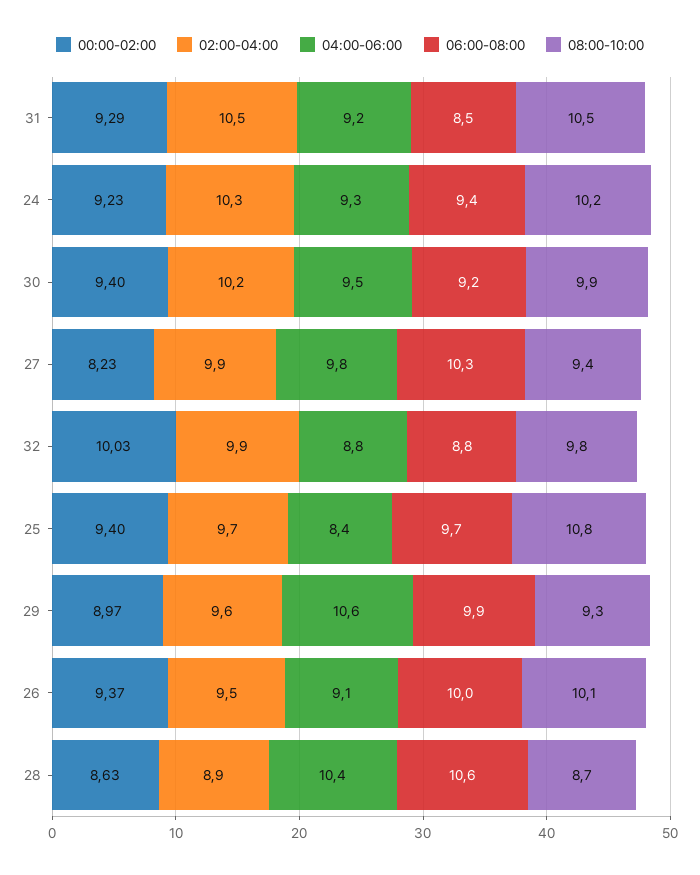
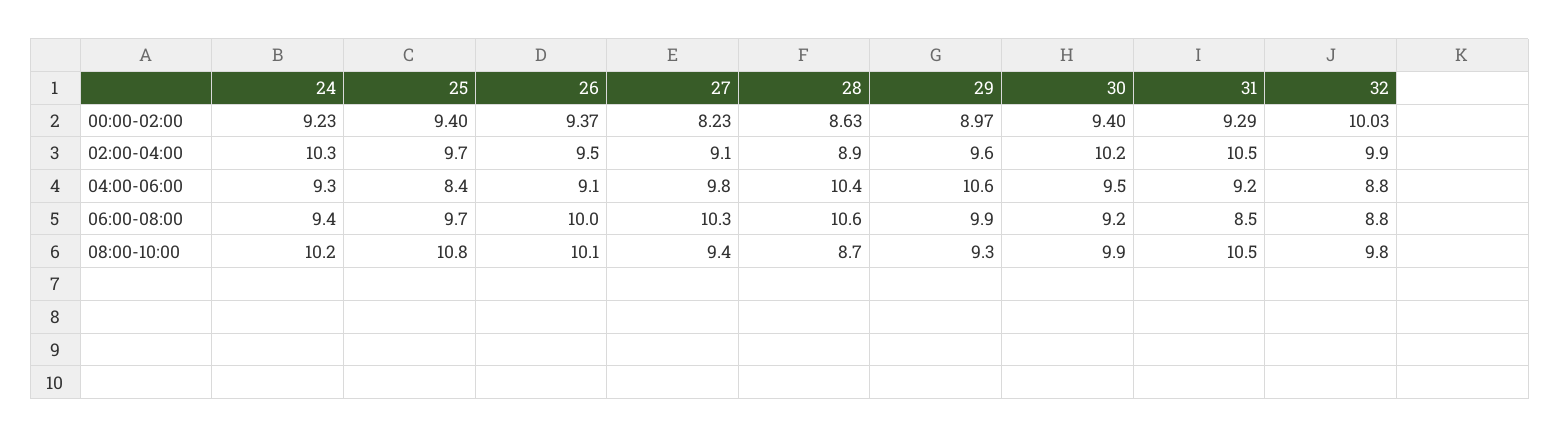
02:00-04:00, 27: 9.9 -> 9.1

